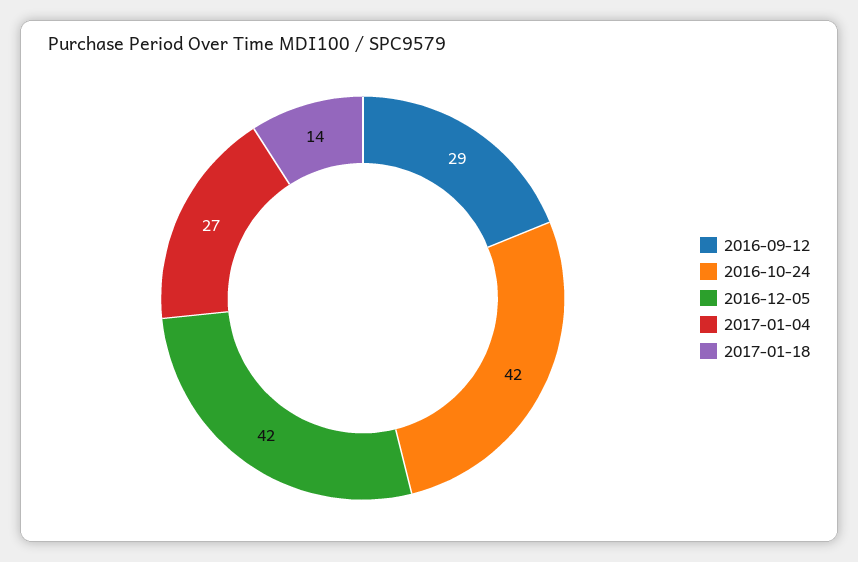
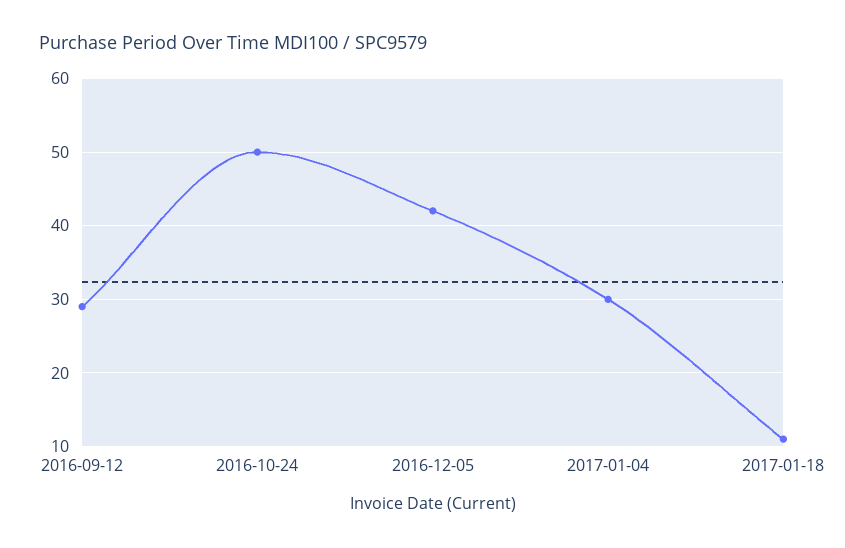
2016-10-24: 42 -> 50
2017-01-04: 27 -> 30
2017-01-18: 14 -> 11

